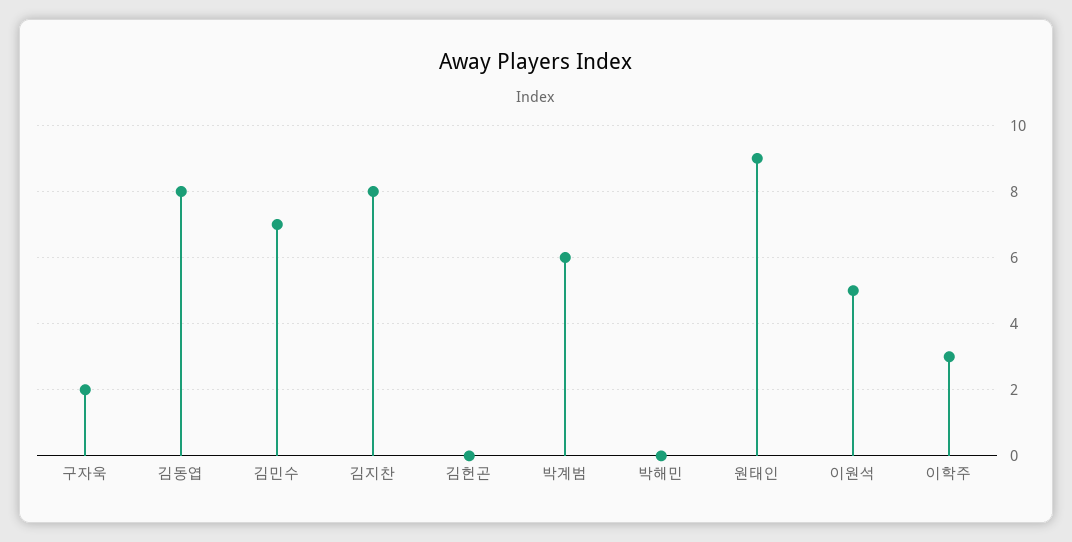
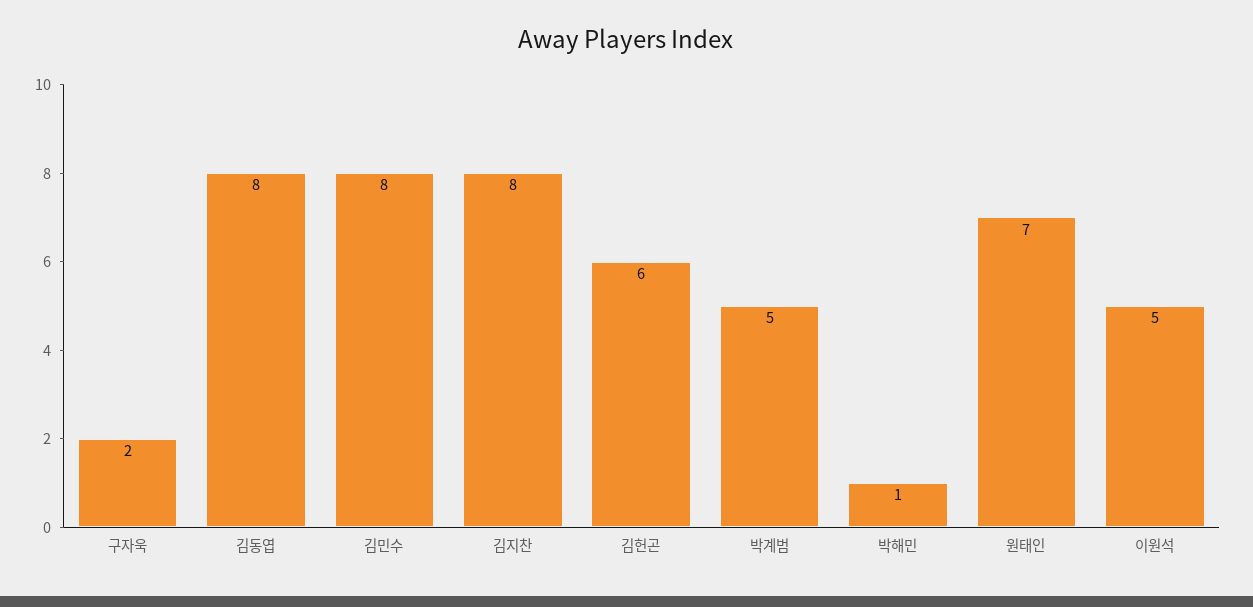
김민수: 7 -> 8
김헌곤: 0 -> 6
박계범: 6 -> 5
박해민: 0 -> 1
원태인: 9 -> 7
이학주: 3 -> none

